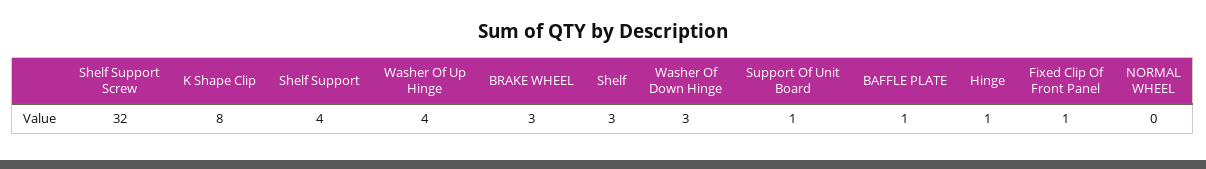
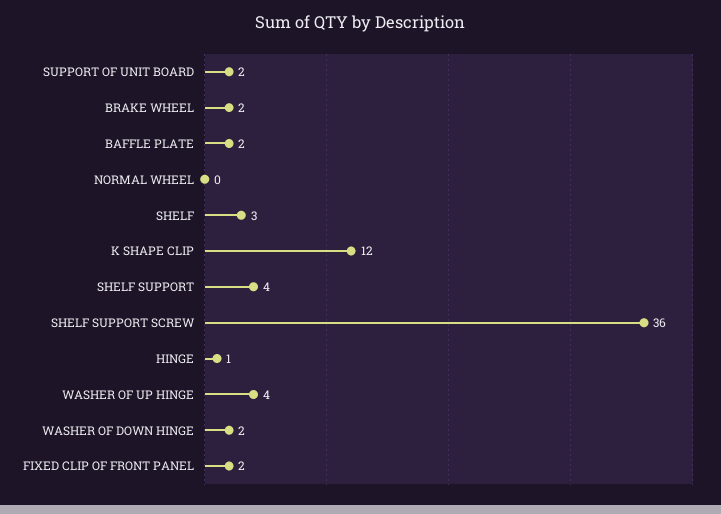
Shelf Support Screw: 32 -> 36
K Shape Clip: 8 -> 12
BRAKE WHEEL: 3 -> 2
Washer Of Down Hinge: 3 -> 2
Support Of Unit Board: 1 -> 2
BAFFLE PLATE: 1 -> 2
Fixed Clip Of Front Panel: 1 -> 2

